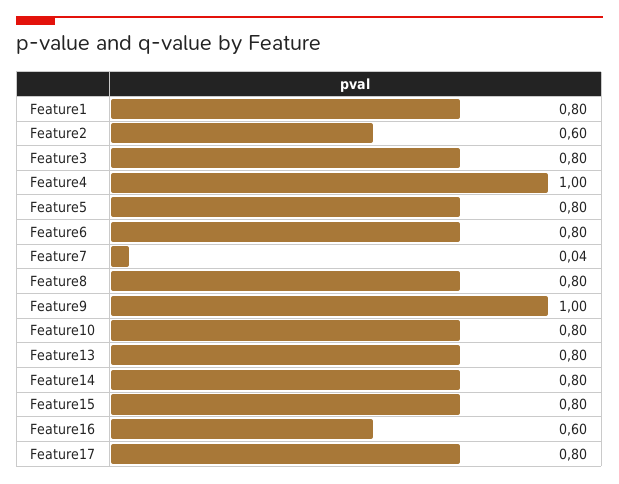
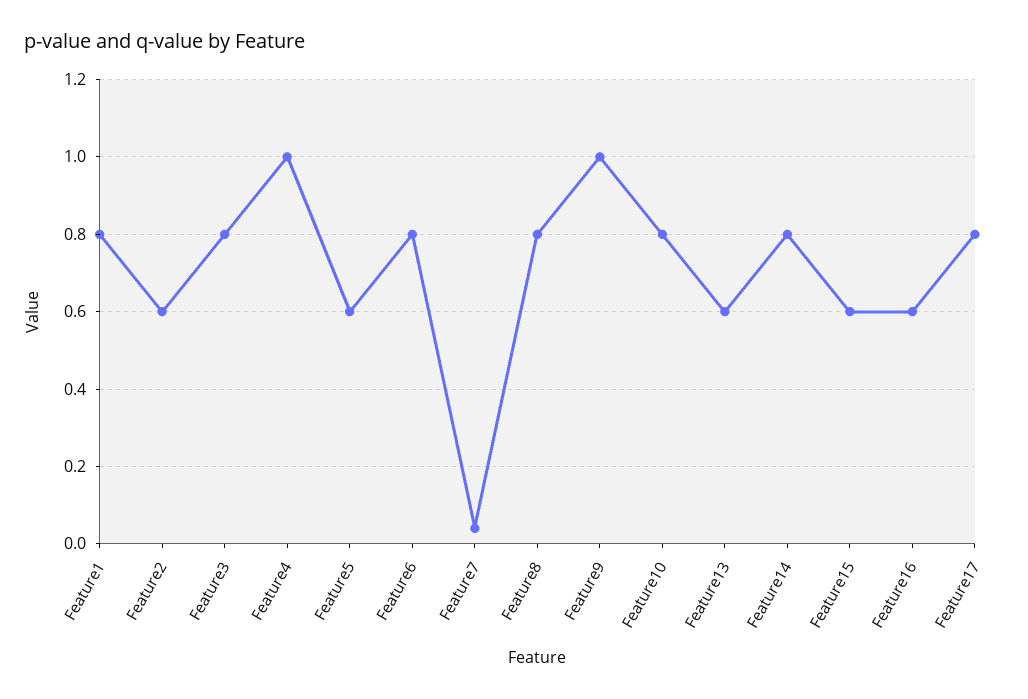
Feature5: 0.8 -> 0.6
Feature13: 0.8 -> 0.6
Feature15: 0.8 -> 0.6

